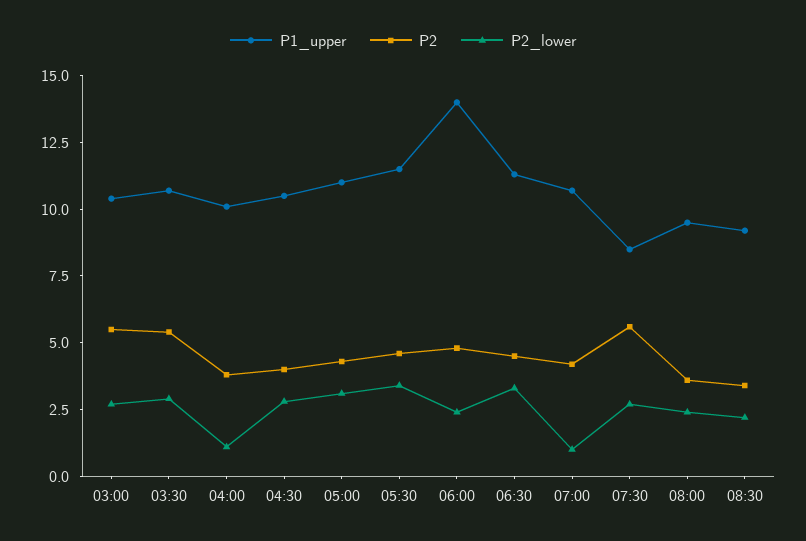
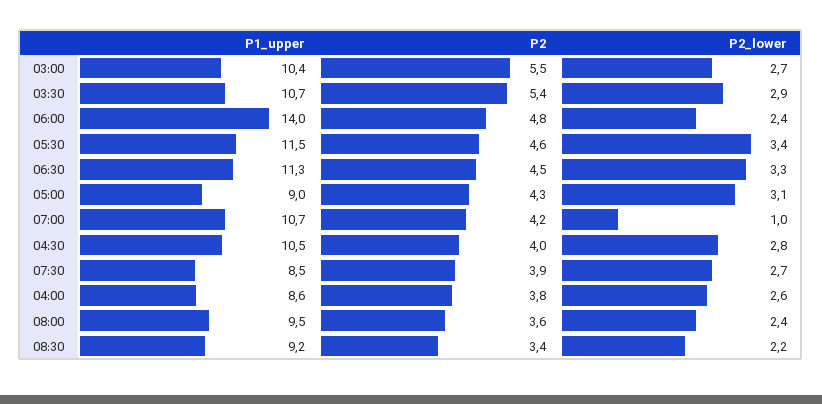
P1_upper, 04:00: 10 -> 8.6
P2_lower, 04:00: 1 -> 2.6
P1_upper, 05:00: 11 -> 9
P2, 07:30: 5.5 -> 3.9

